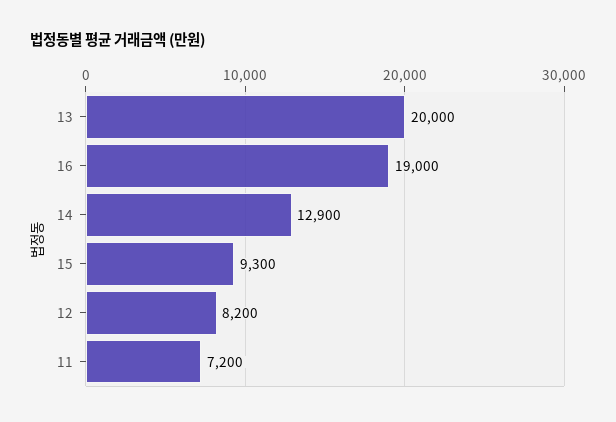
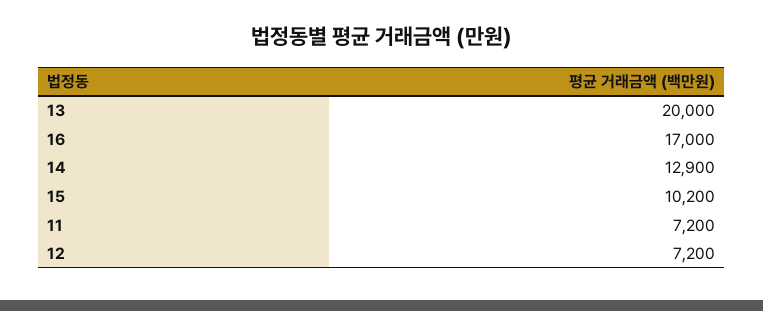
16: 19000 -> 17000
15: 9300 -> 10200
12: 8200 -> 7200

